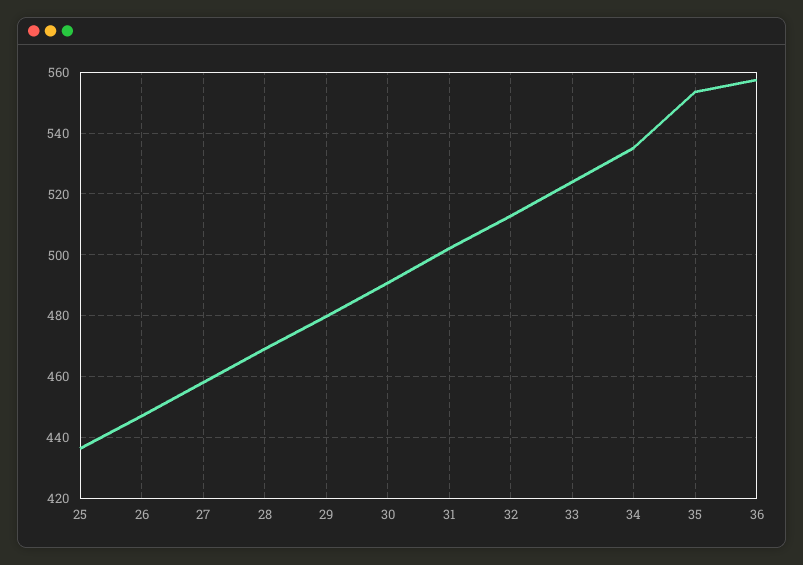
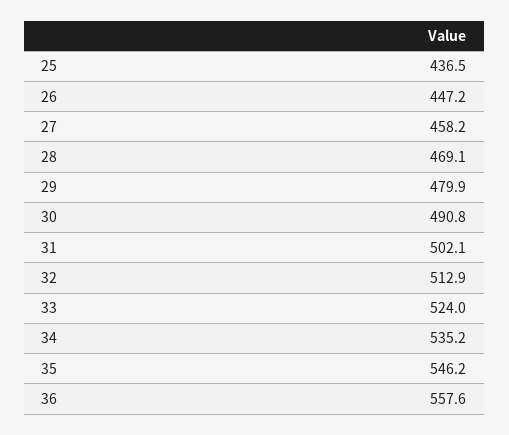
35: 554 -> 546.2

